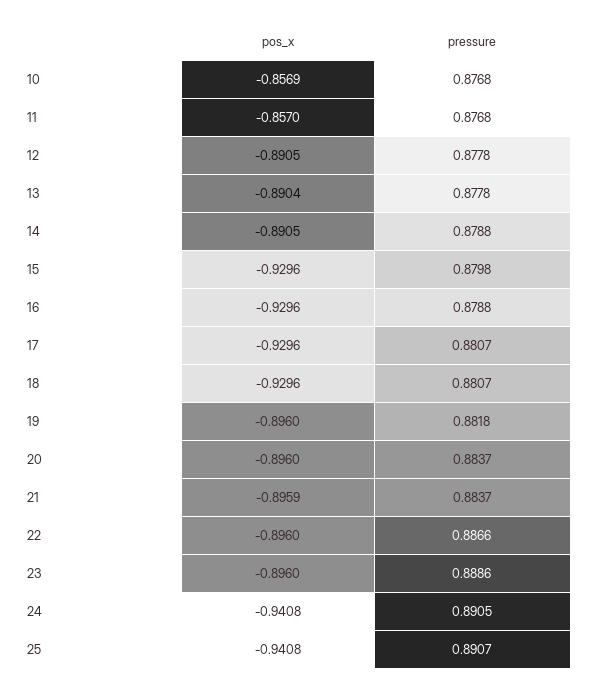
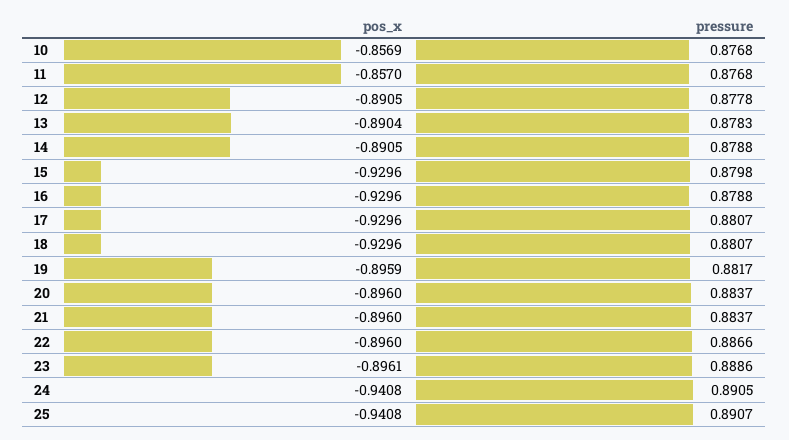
pressure, 13: 0.8778 -> 0.8783
pos_x, 19: -0.896 -> -0.8959
pressure, 19: 0.8818 -> 0.8817
pos_x, 21: -0.8959 -> -0.896
pos_x, 23: -0.896 -> -0.8961

